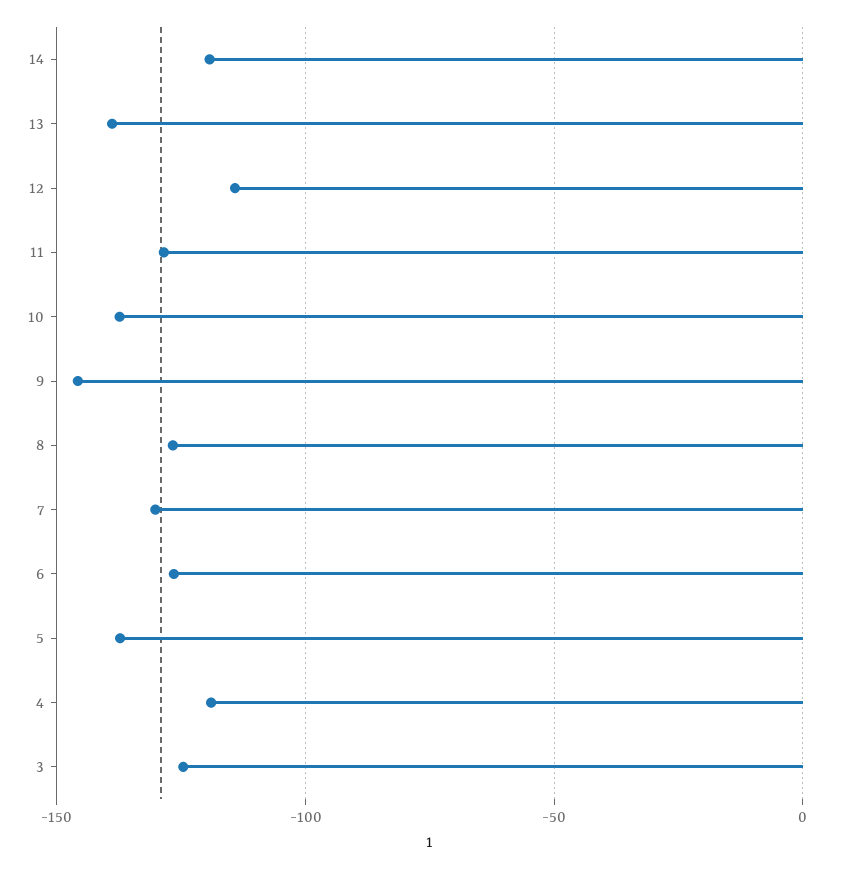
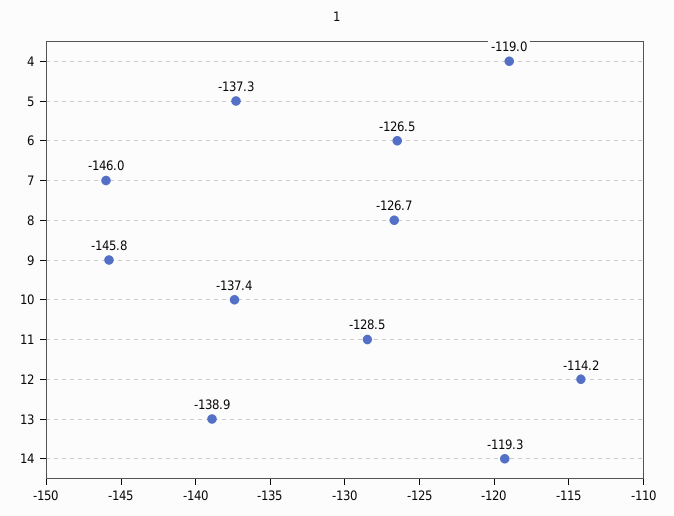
7: -130 -> -146
3: -125 -> none

